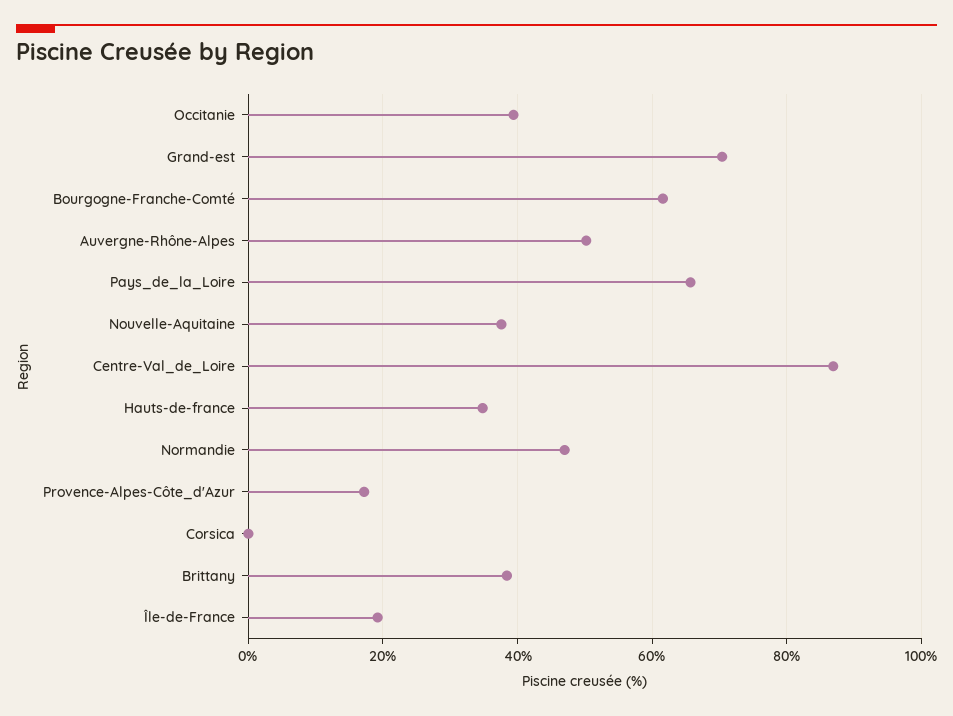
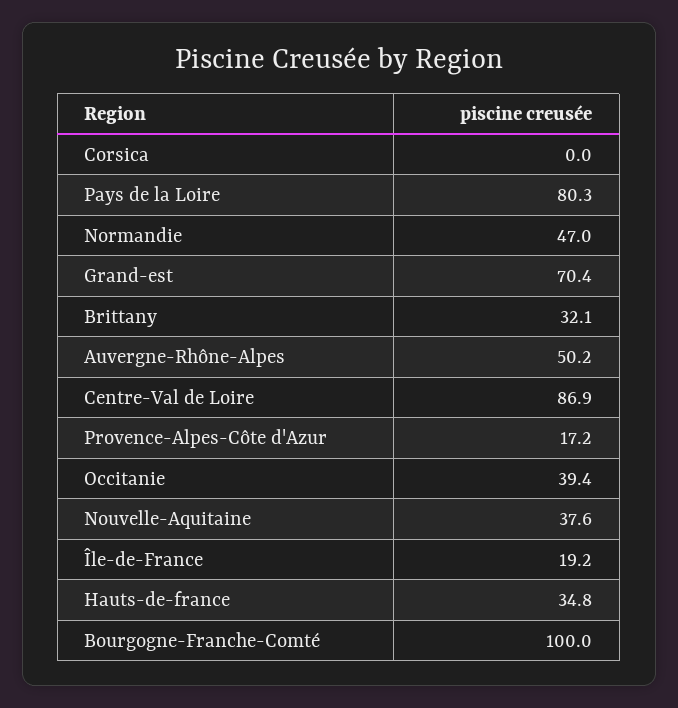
Bourgogne-Franche-Comté: 62 -> 100
Pays_de_la_Loire: 66 -> 80.3
Brittany: 38 -> 32.1

